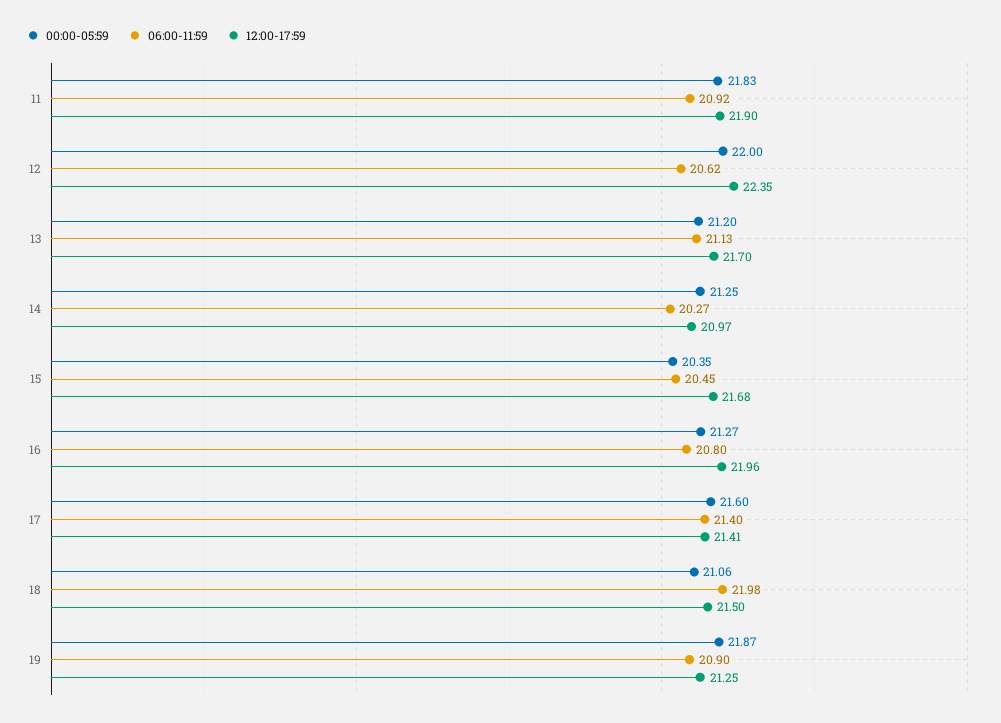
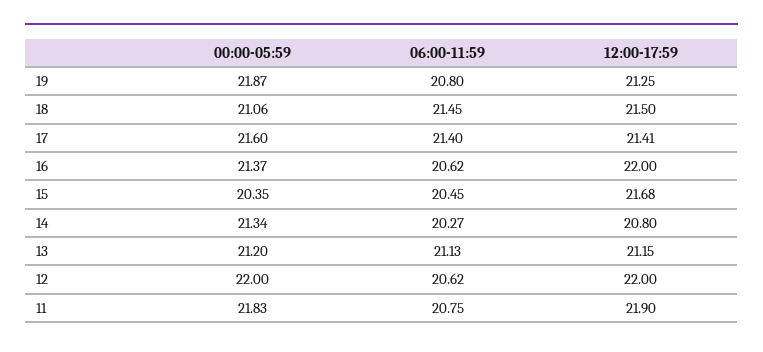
06:00-11:59, 11: 20.92 -> 20.75
12:00-17:59, 12: 22.35 -> 22
12:00-17:59, 13: 21.7 -> 21.15
00:00-05:59, 14: 21.25 -> 21.34
12:00-17:59, 14: 20.97 -> 20.8
00:00-05:59, 16: 21.27 -> 21.37
06:00-11:59, 16: 20.8 -> 20.62
12:00-17:59, 16: 21.96 -> 22
06:00-11:59, 18: 21.98 -> 21.45
06:00-11:59, 19: 20.9 -> 20.8

